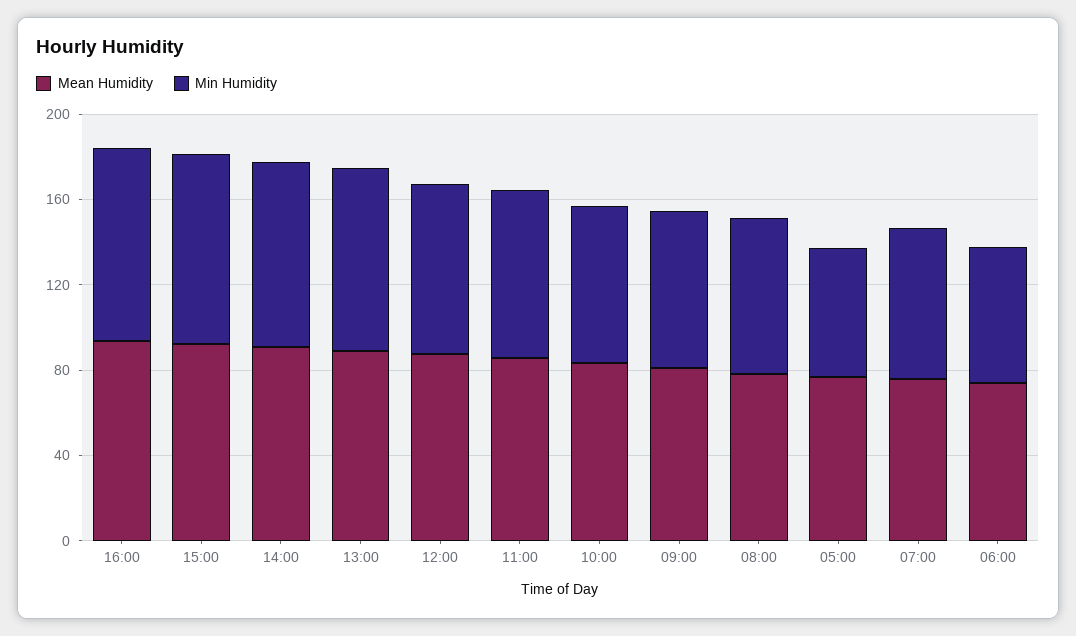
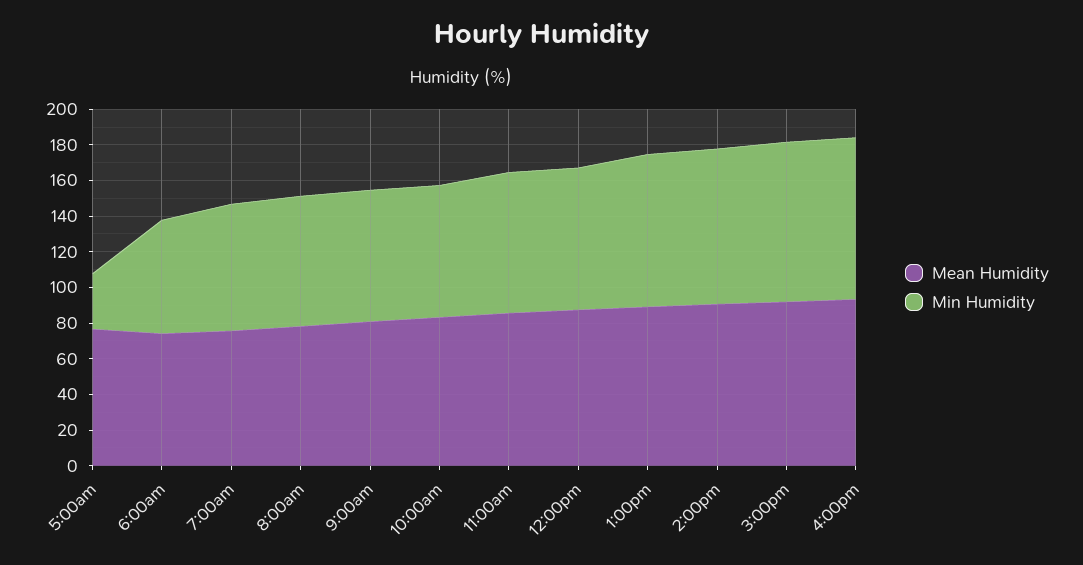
Min Humidity, 05:00: 60 -> 30

